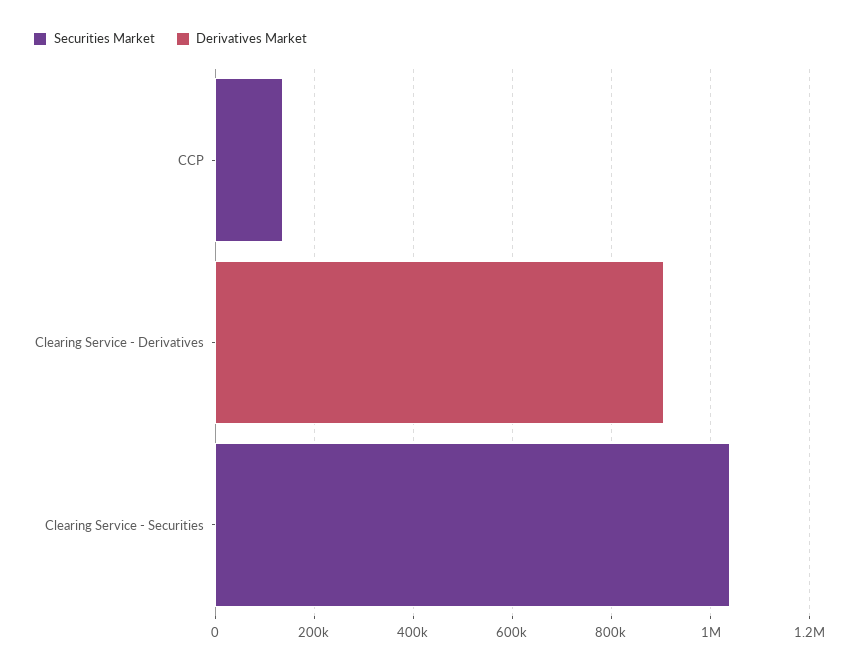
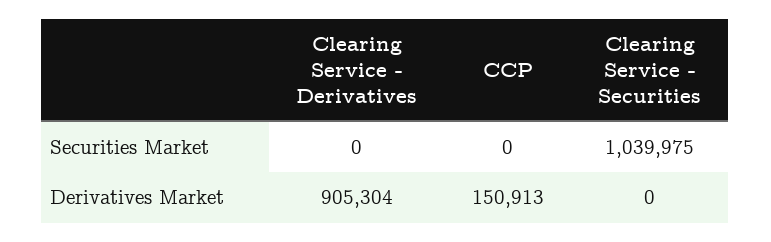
Securities Market, CCP: 150000 -> 0
Derivatives Market, CCP: 0 -> 150913

